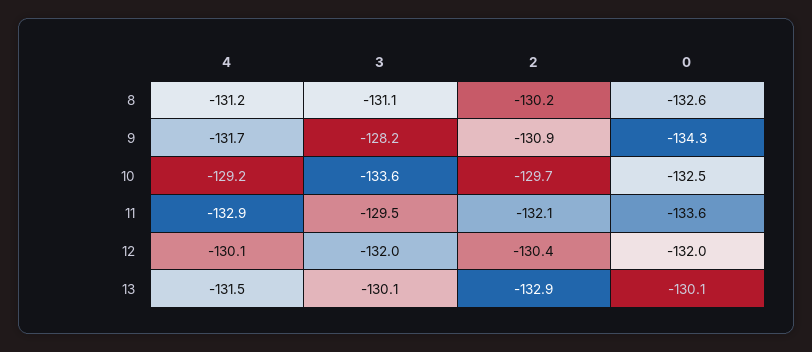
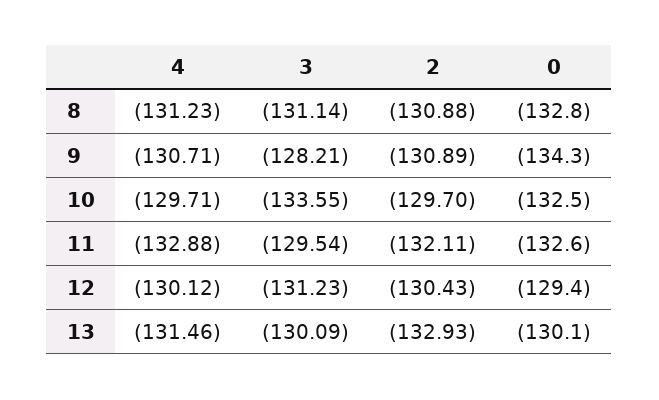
2, 8: -130.2 -> -130.88
0, 8: -132.6 -> -132.8
4, 9: -131.7 -> -130.71
4, 10: -129.2 -> -129.71
0, 11: -133.6 -> -132.6
3, 12: -132 -> -131.23
0, 12: -132 -> -129.4

